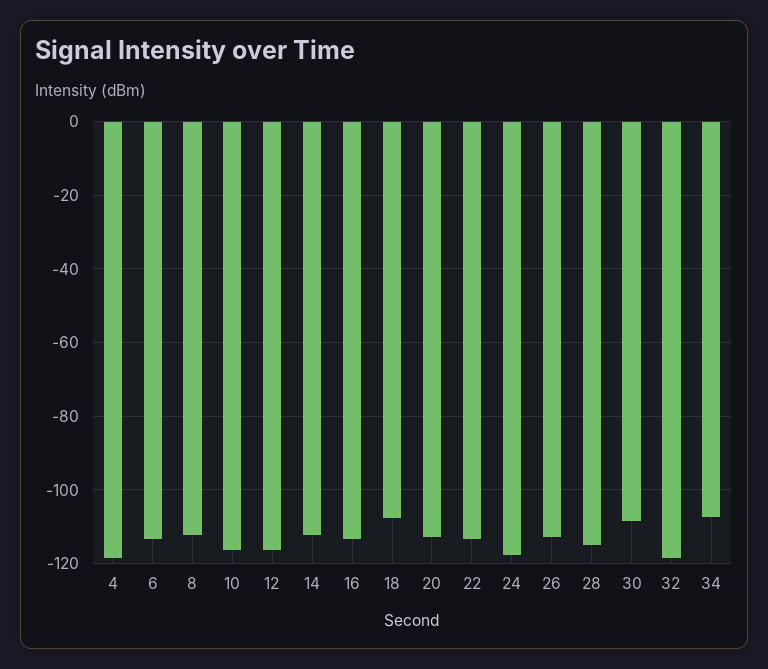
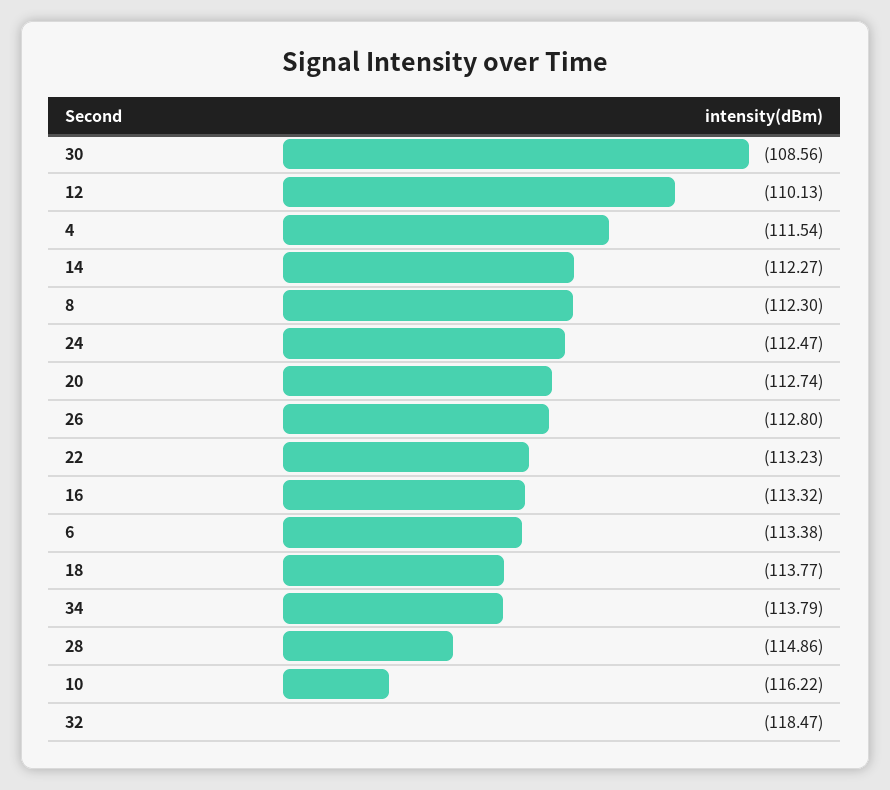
4: -118 -> -111.54
12: -116 -> -110.13
18: -108 -> -113.77
24: -118 -> -112.47
34: -108 -> -113.79

